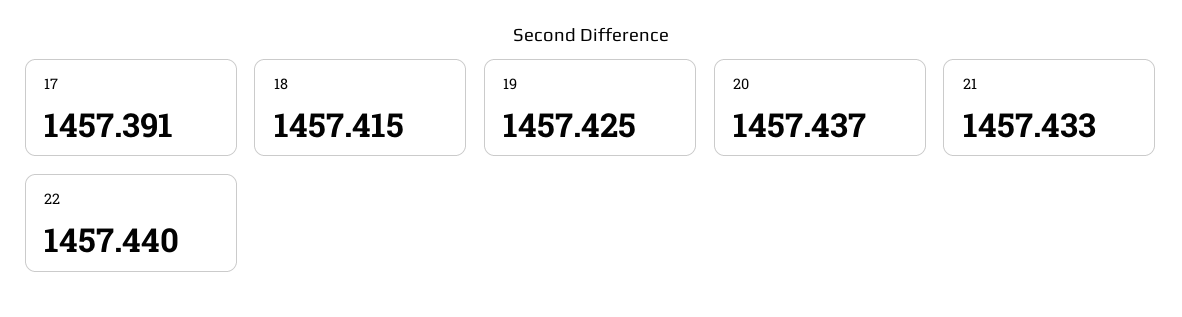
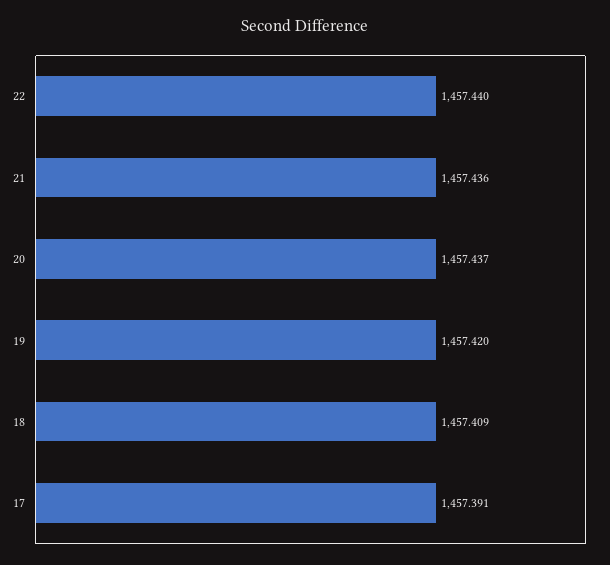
18: 1457.415 -> 1457.409
19: 1457.425 -> 1457.42
21: 1457.433 -> 1457.436

